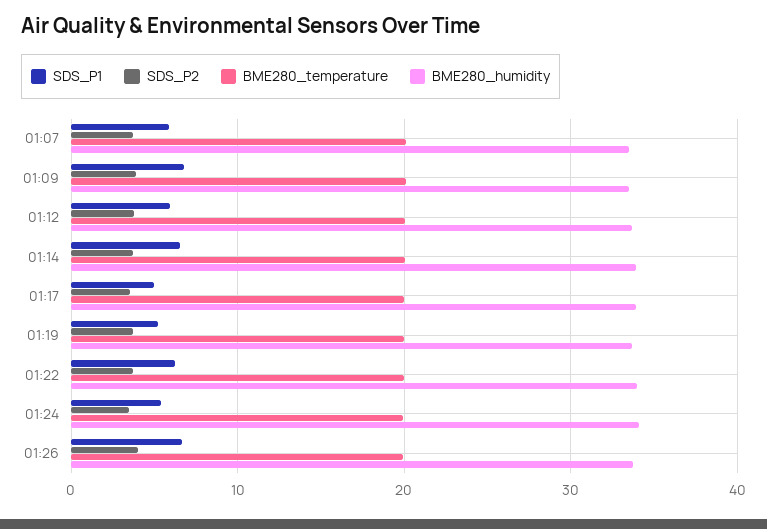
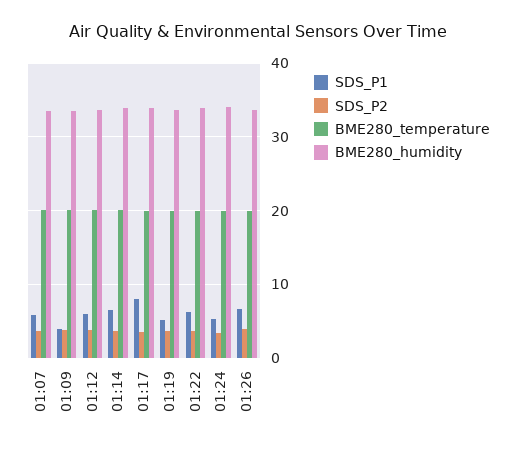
SDS_P1, 01:09: 7 -> 4
SDS_P1, 01:17: 5 -> 8

